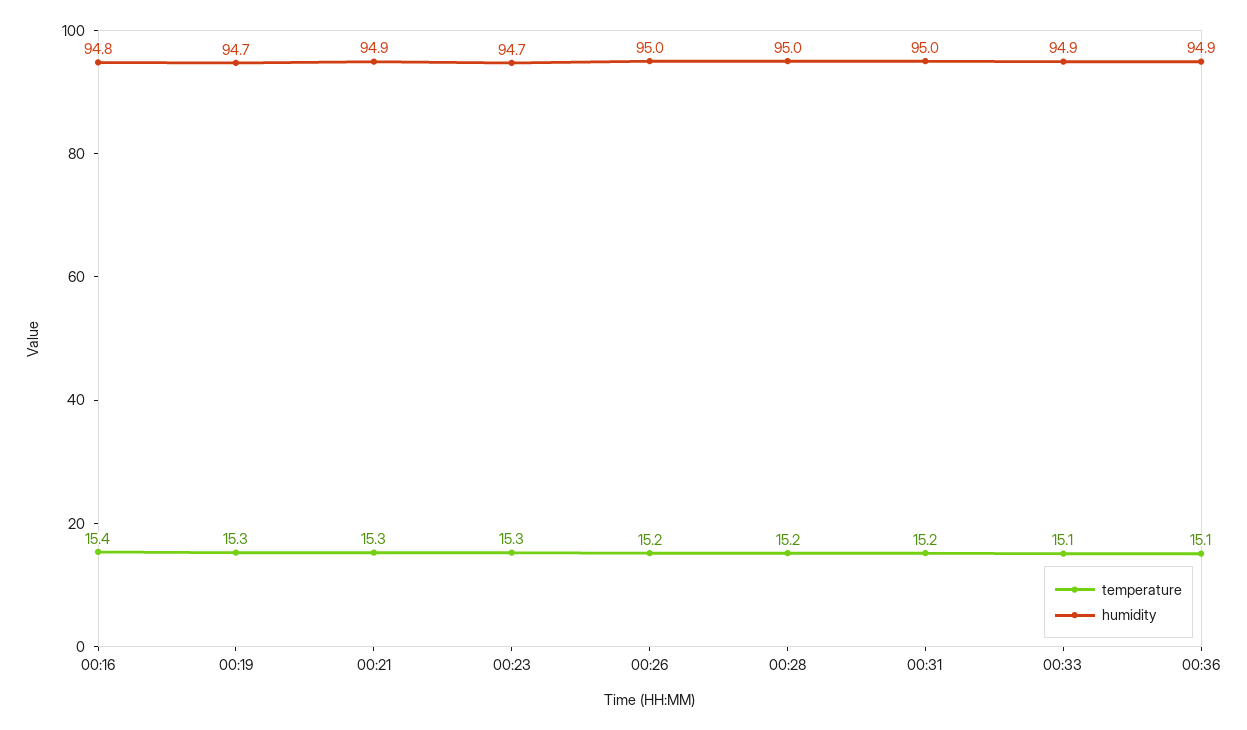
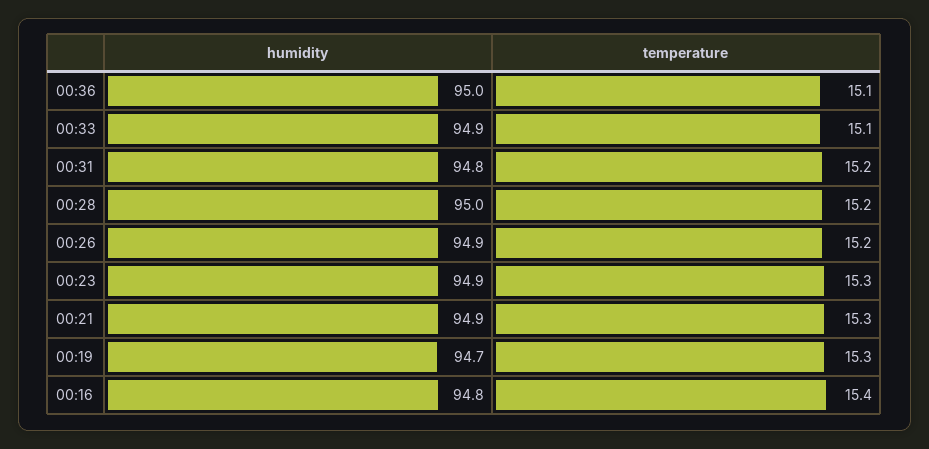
humidity, 00:23: 94.7 -> 94.9
humidity, 00:26: 95 -> 94.9
humidity, 00:31: 95 -> 94.8
humidity, 00:36: 94.9 -> 95

